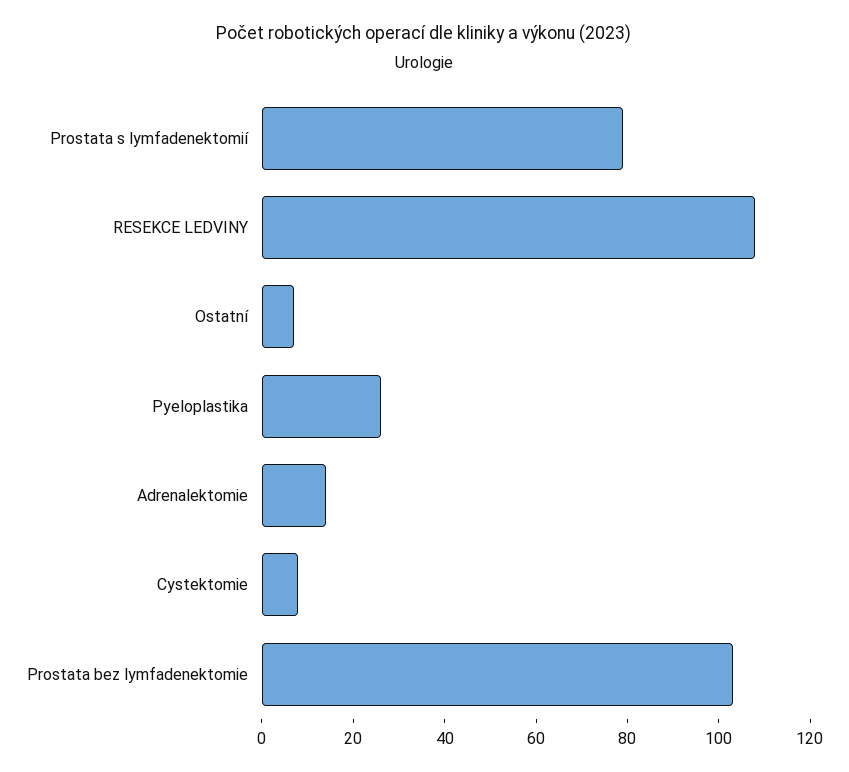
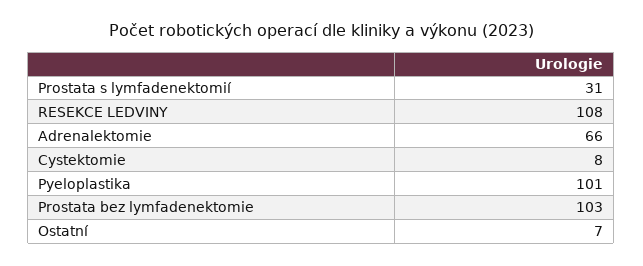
Prostata s lymfadenektomií: 80 -> 31
Pyeloplastika: 25 -> 101
Adrenalektomie: 15 -> 66

